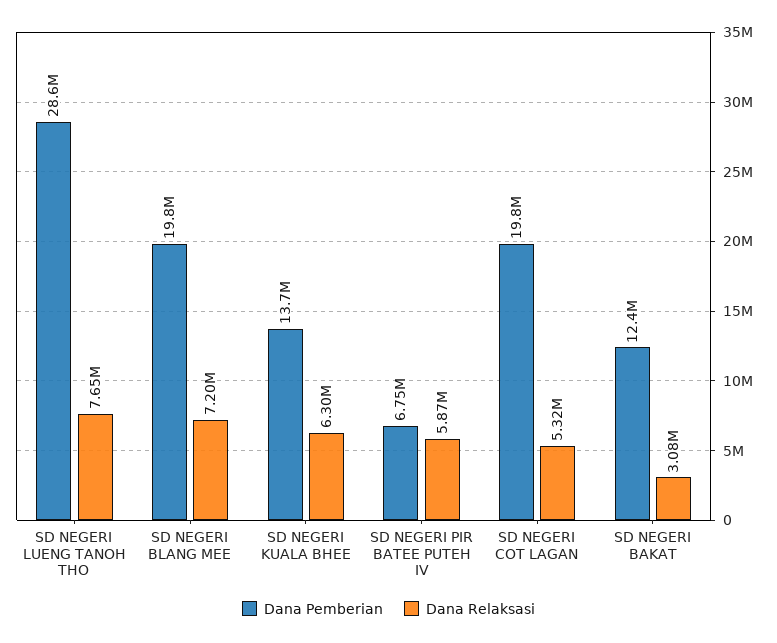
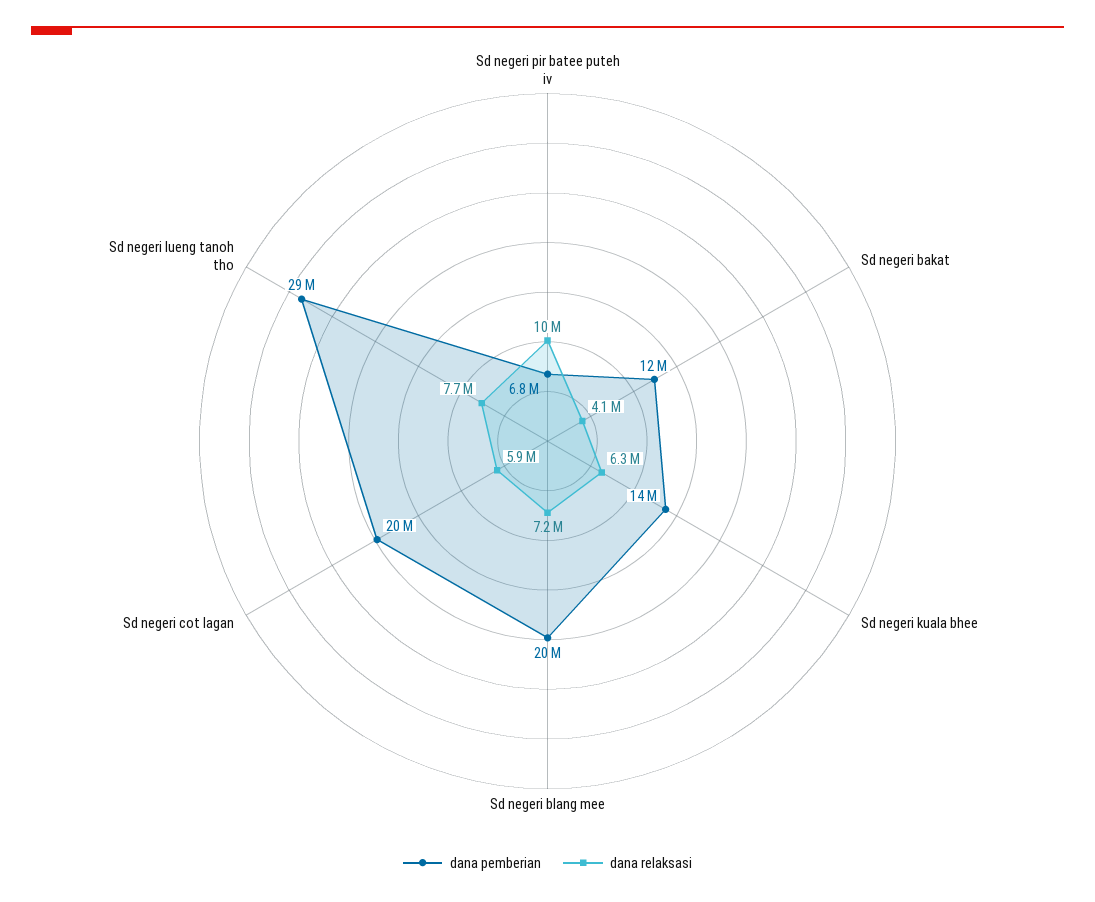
Dana Relaksasi, SD NEGERI PIR BATEE PUTEH IV: 5870000 -> 10000000
Dana Relaksasi, SD NEGERI COT LAGAN: 5320000 -> 5900000
Dana Relaksasi, SD NEGERI BAKAT: 3080000 -> 4100000

